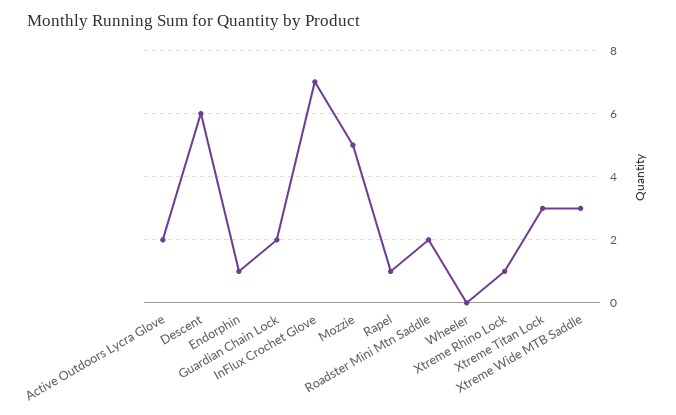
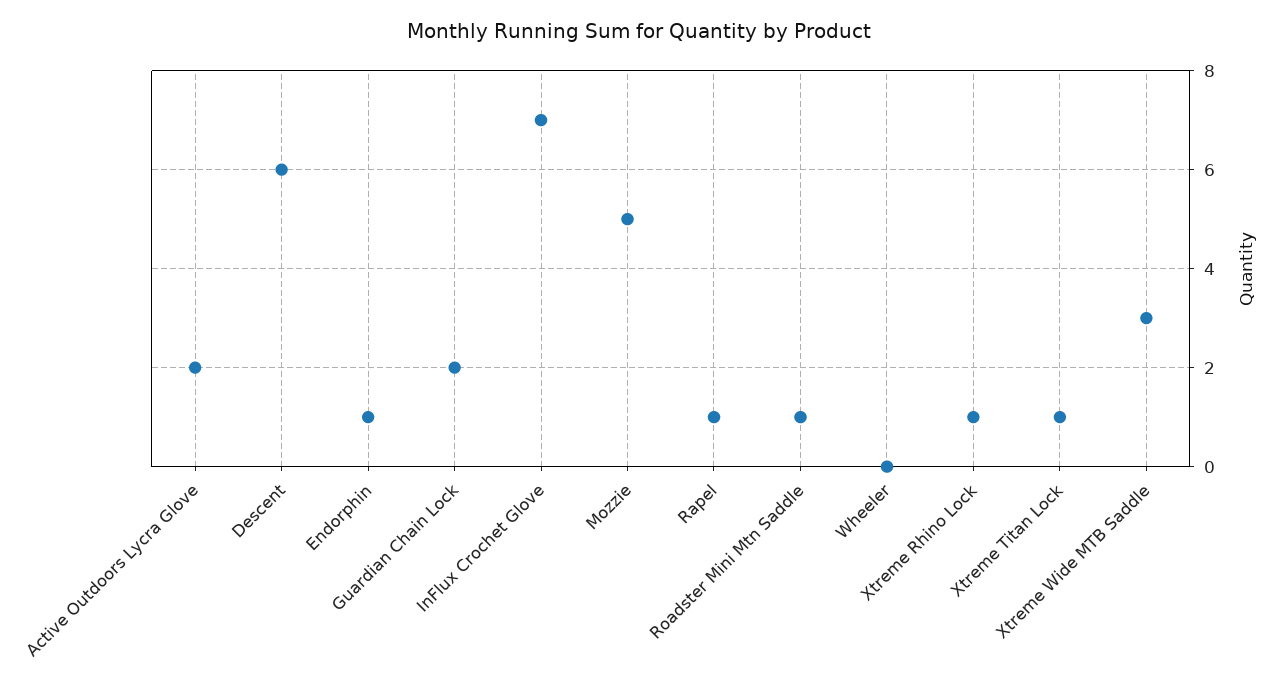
Roadster Mini Mtn Saddle: 2 -> 1
Xtreme Titan Lock: 3 -> 1

